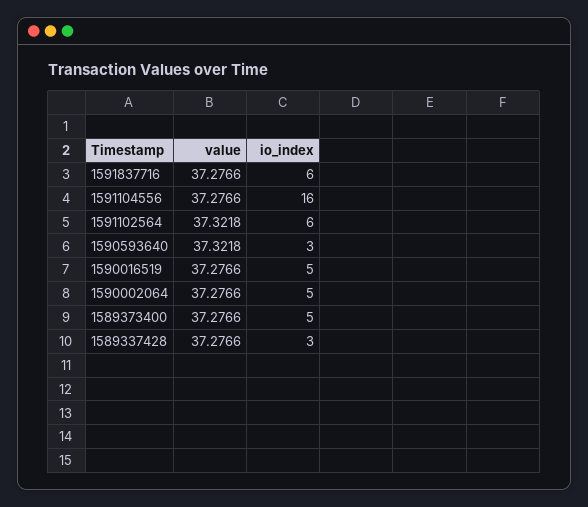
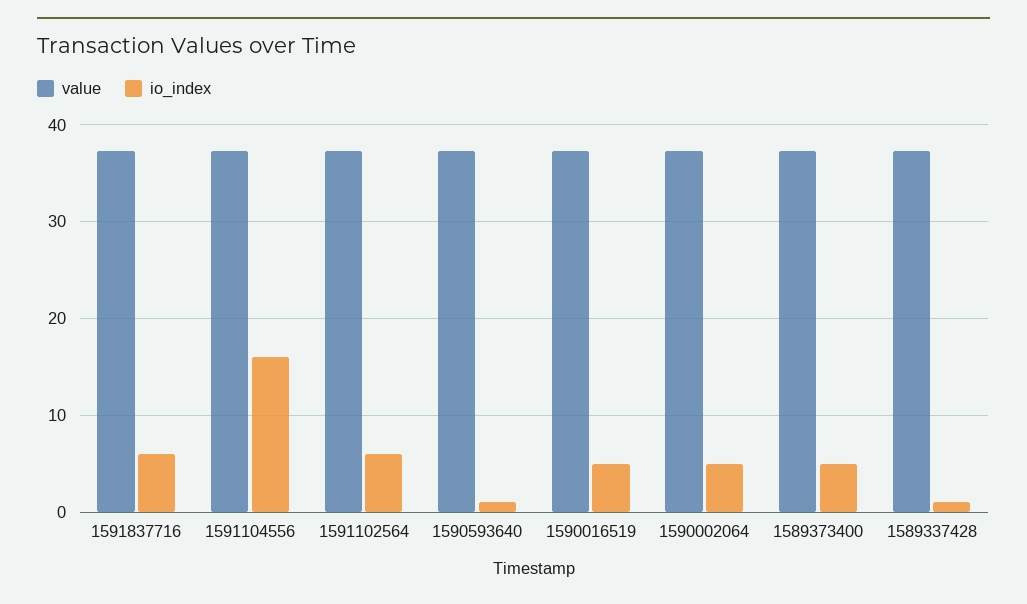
io_index, 1590593640: 3 -> 1
io_index, 1589337428: 3 -> 1

